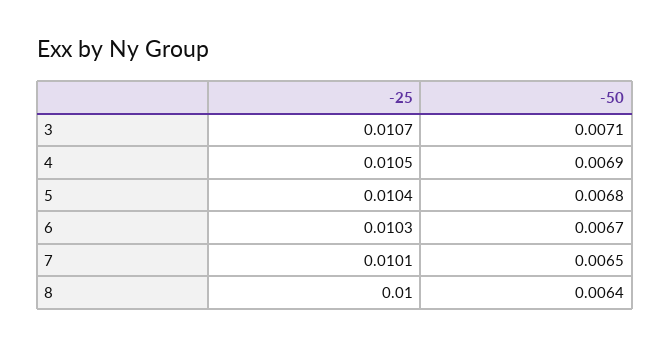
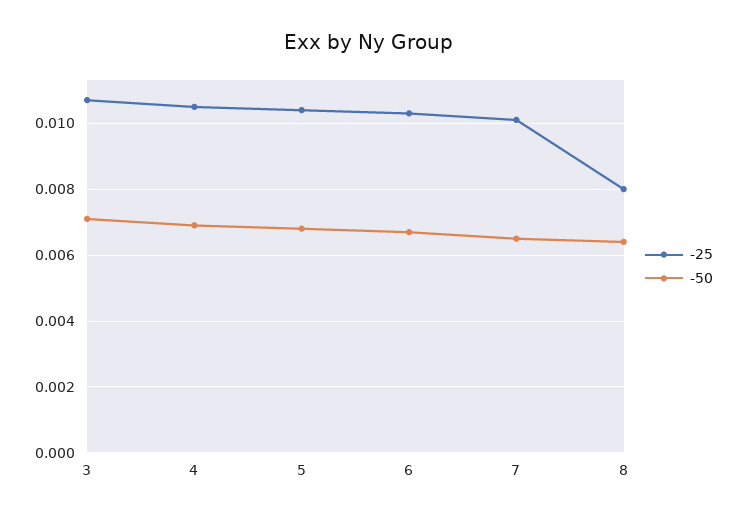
-25, 8: 0.01 -> 0.008

